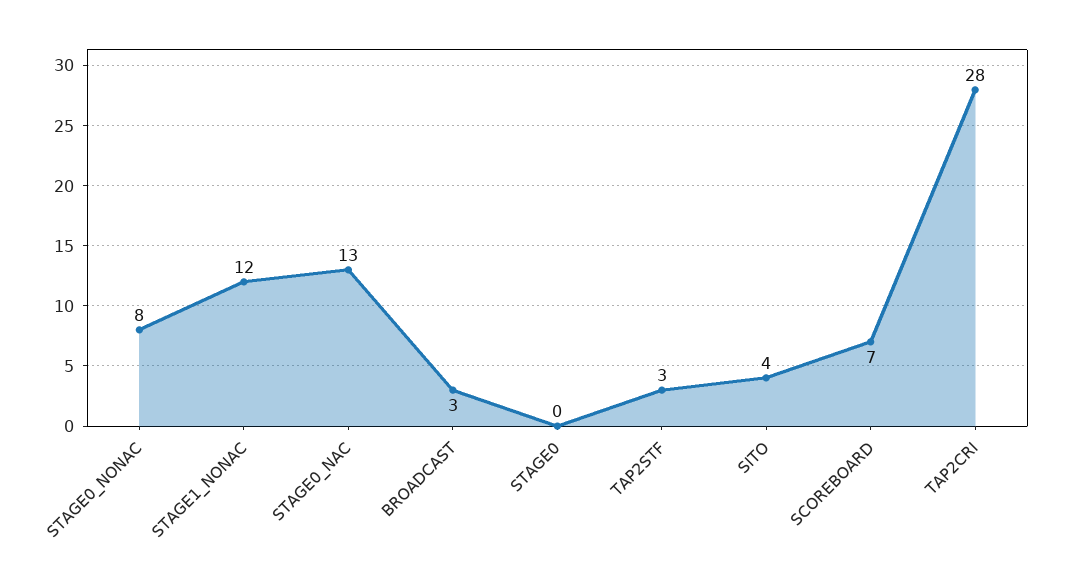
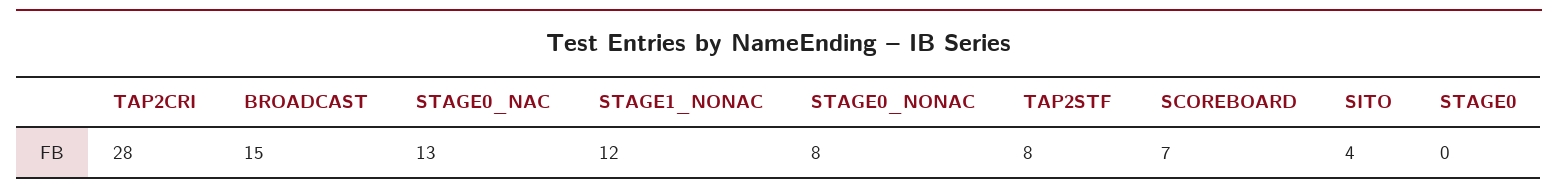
BROADCAST: 3 -> 15
TAP2STF: 3 -> 8

